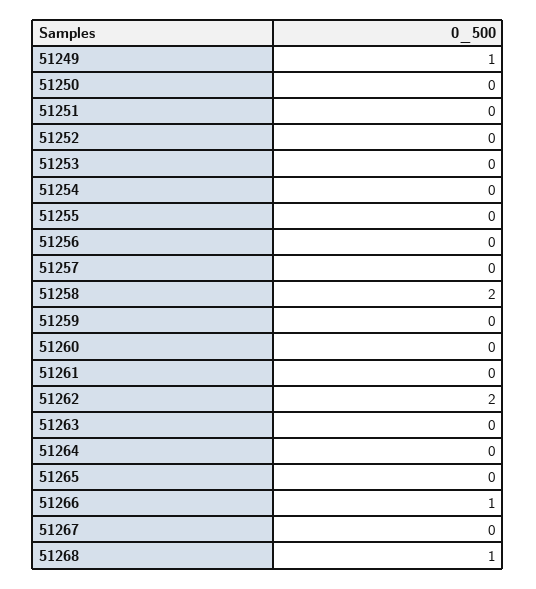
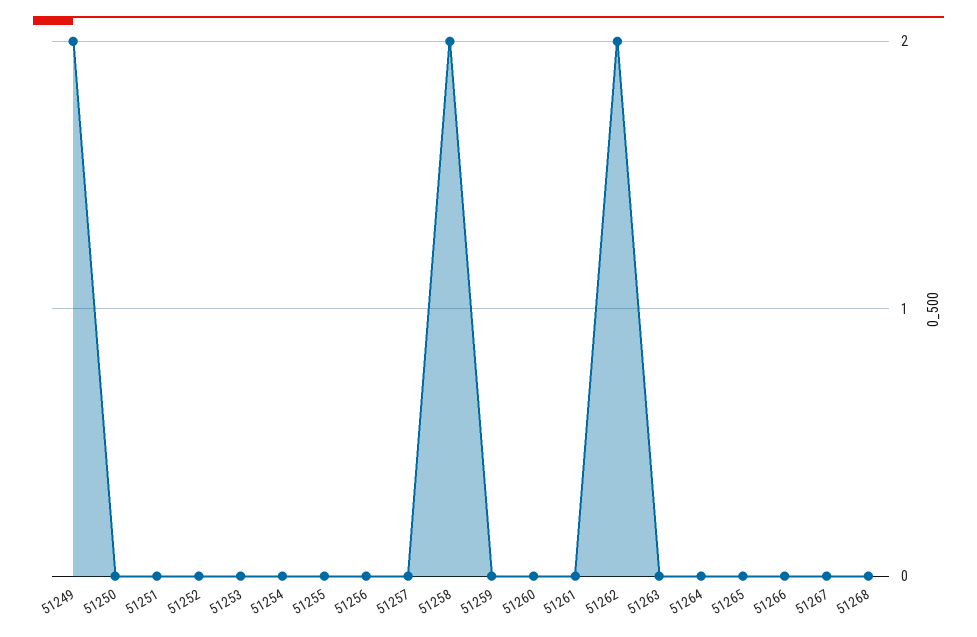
51249: 1 -> 2
51266: 1 -> 0
51268: 1 -> 0

